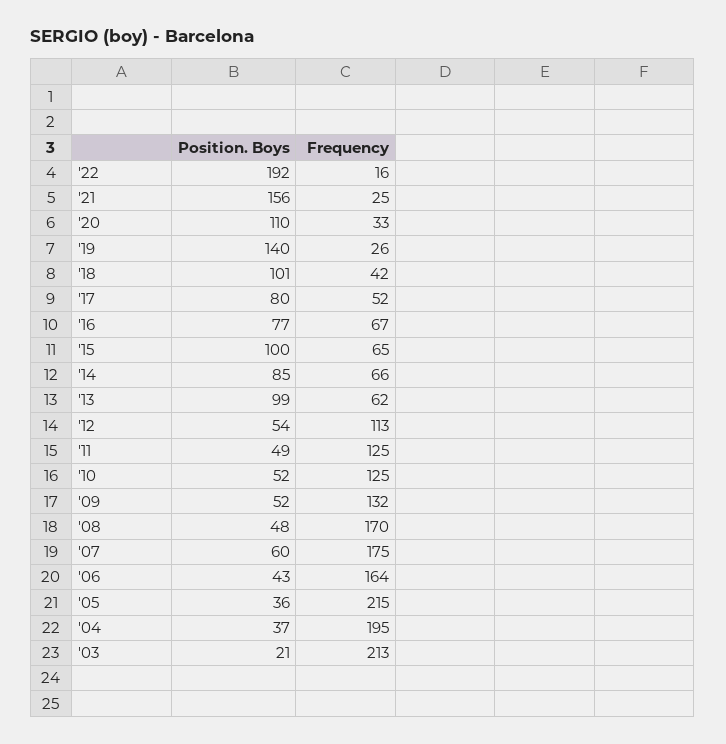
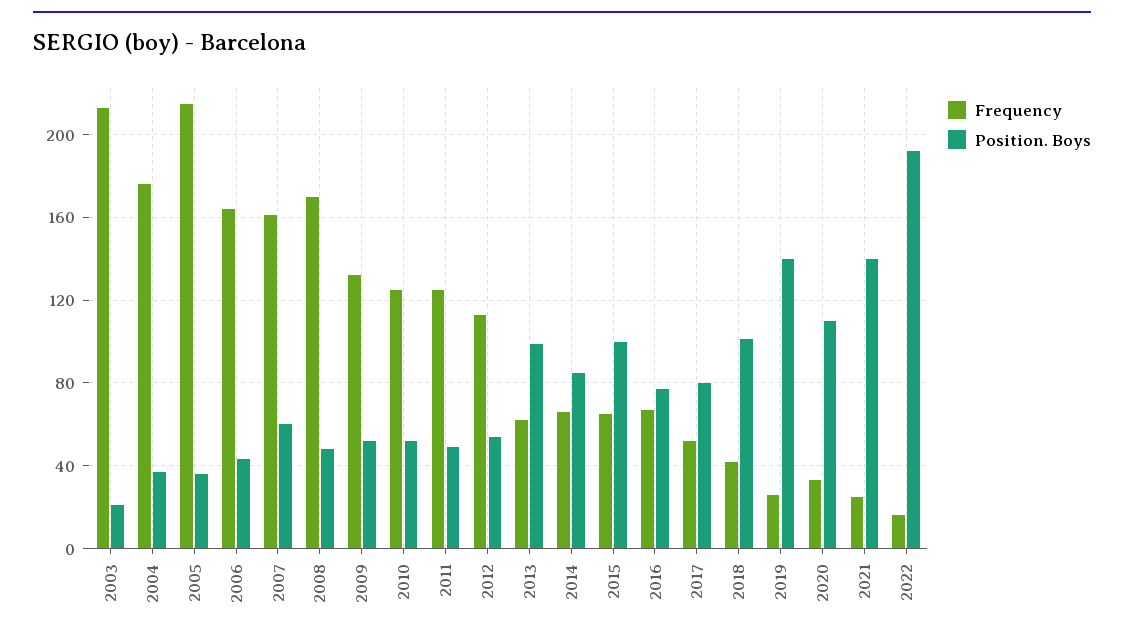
Position. Boys, '21: 156 -> 140
Frequency, '07: 175 -> 160
Frequency, '04: 195 -> 175

